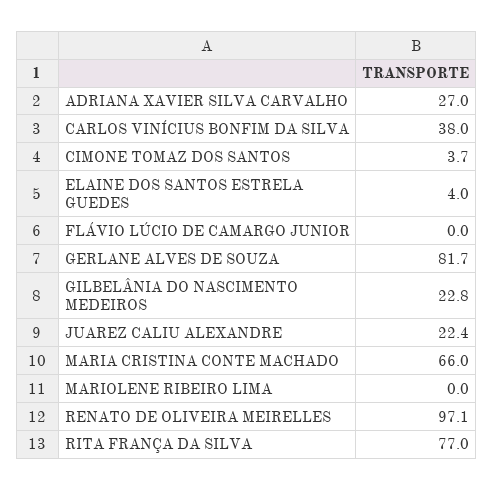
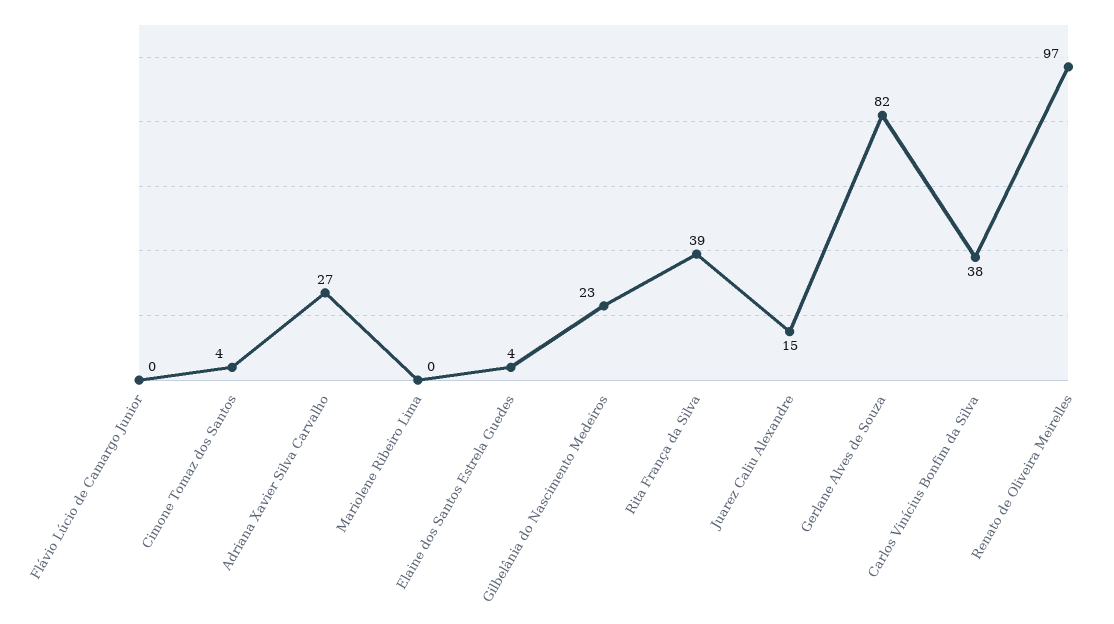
JUAREZ CALIU ALEXANDRE: 22.4 -> 15
MARIA CRISTINA CONTE MACHADO: 66 -> none
RITA FRANÇA DA SILVA: 77 -> 39

